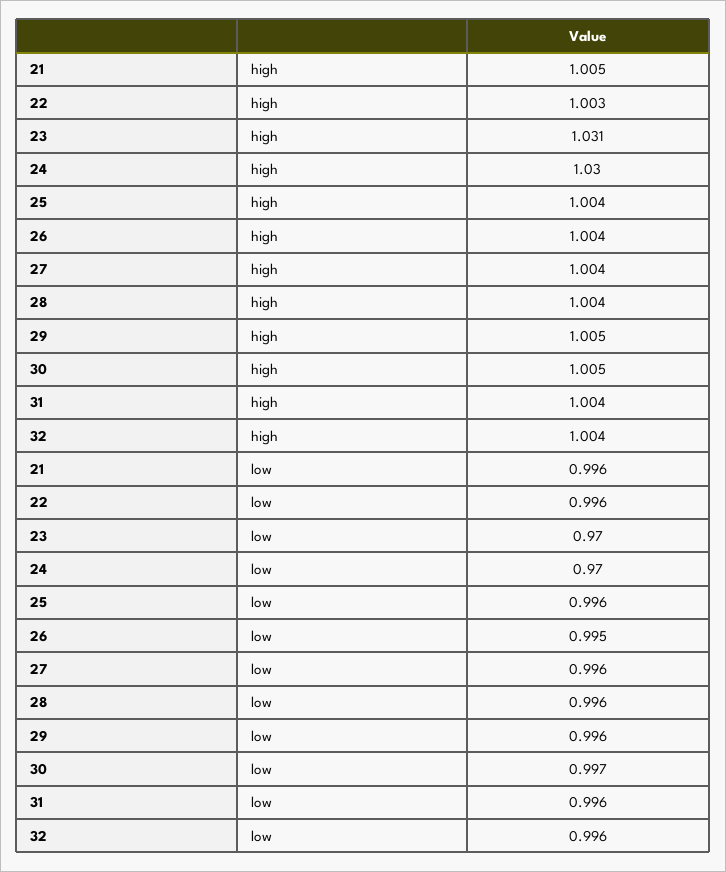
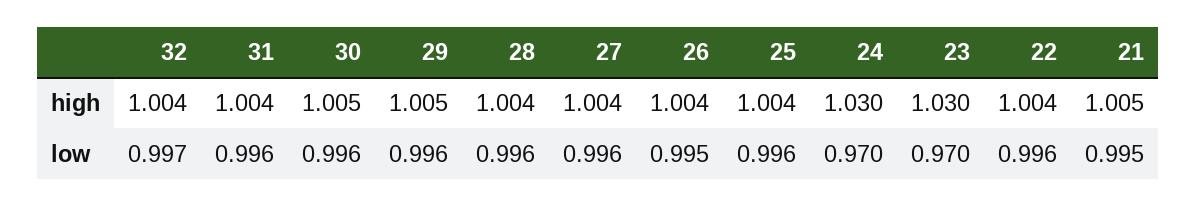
22, high: 1.003 -> 1.004
23, high: 1.031 -> 1.03
21, low: 0.996 -> 0.995
30, low: 0.997 -> 0.996
32, low: 0.996 -> 0.997

